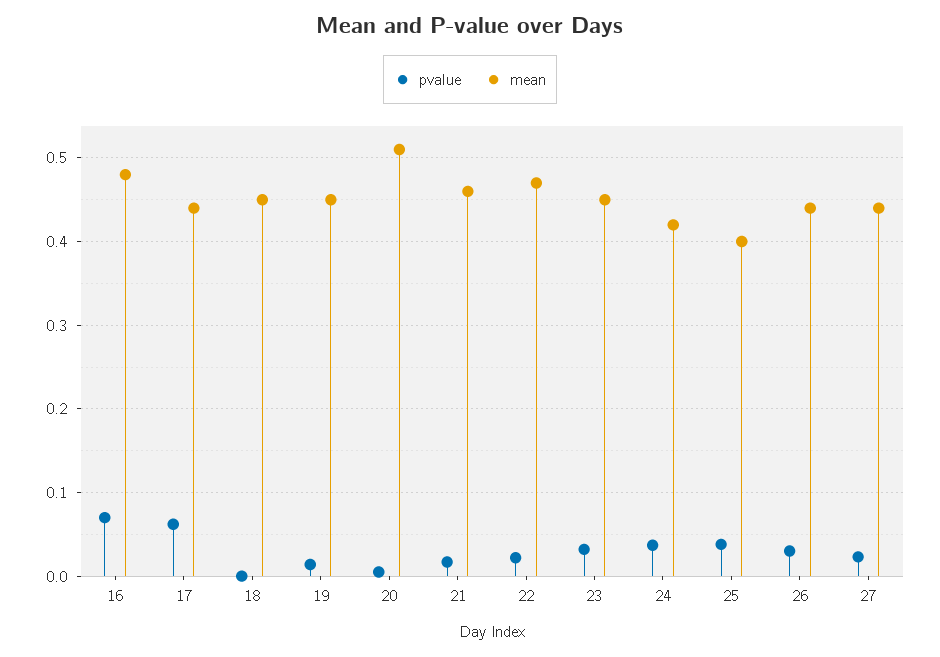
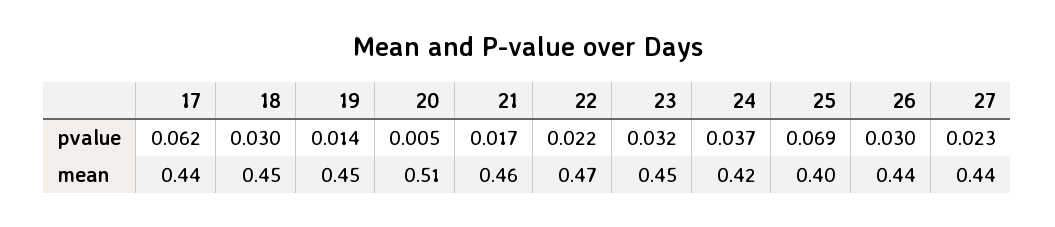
pvalue, 16: 0.07 -> none
mean, 16: 0.48 -> none
pvalue, 18: 0 -> 0.03
pvalue, 25: 0.04 -> 0.069

